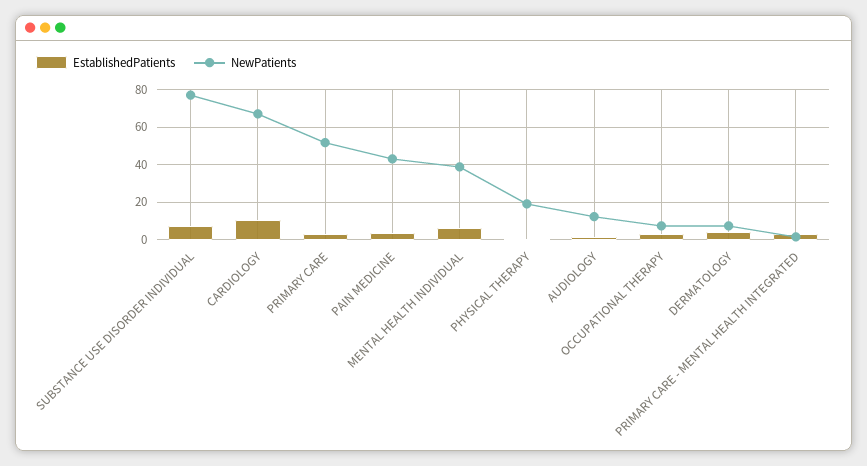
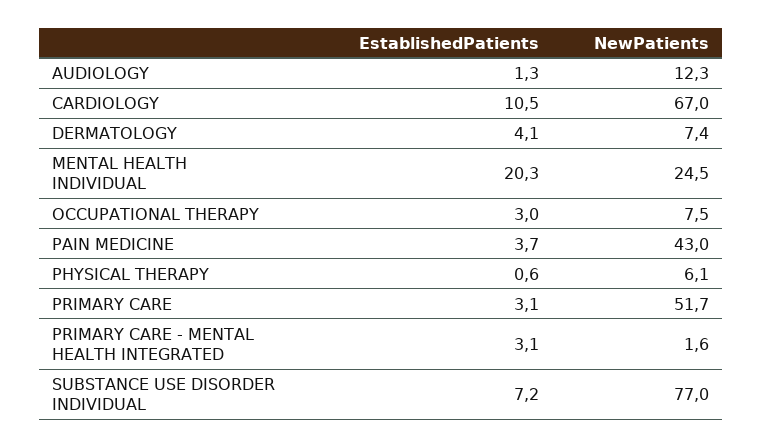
EstablishedPatients, MENTAL HEALTH INDIVIDUAL: 5 -> 20.3
NewPatients, MENTAL HEALTH INDIVIDUAL: 40 -> 24.5
NewPatients, PHYSICAL THERAPY: 20 -> 6.1

